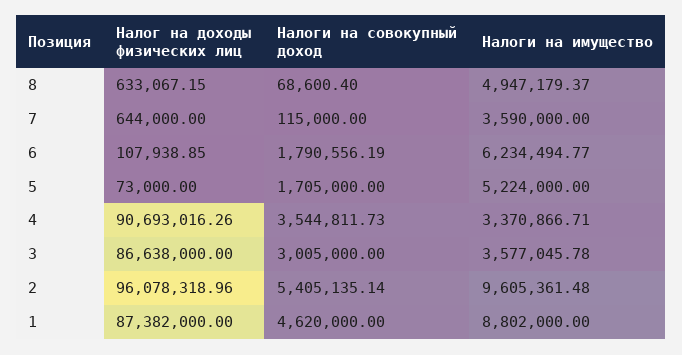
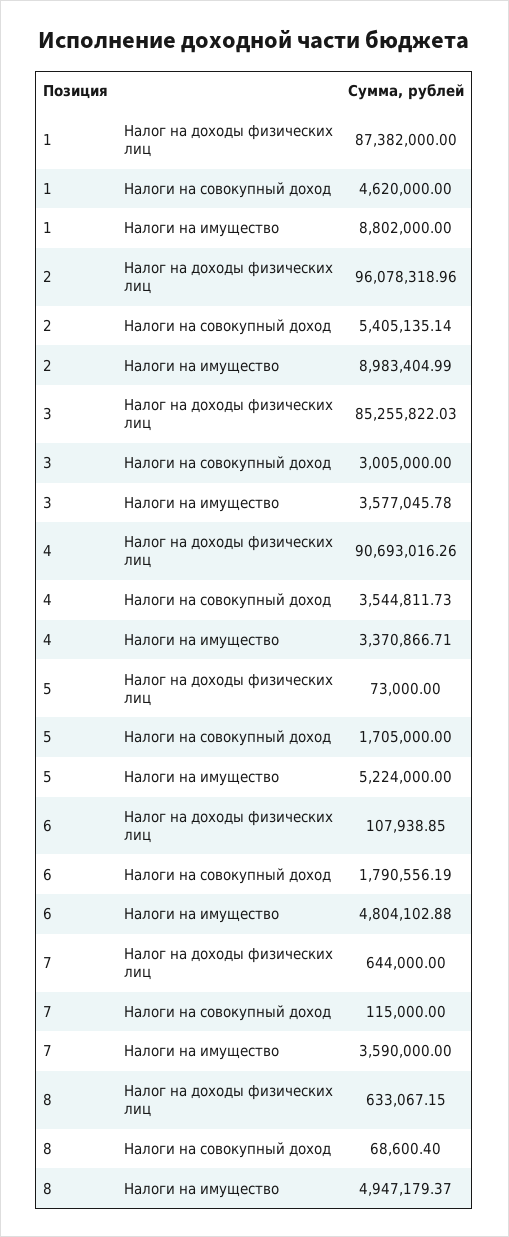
Налоги на имущество, 6: 6234494.77 -> 4804102.88
Налог на доходы физических лиц, 3: 86638000 -> 85255822.03
Налоги на имущество, 2: 9605361.48 -> 8983404.99

